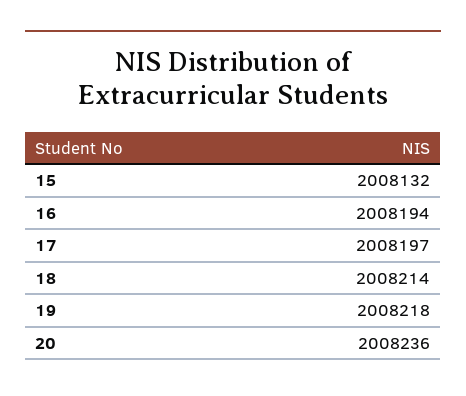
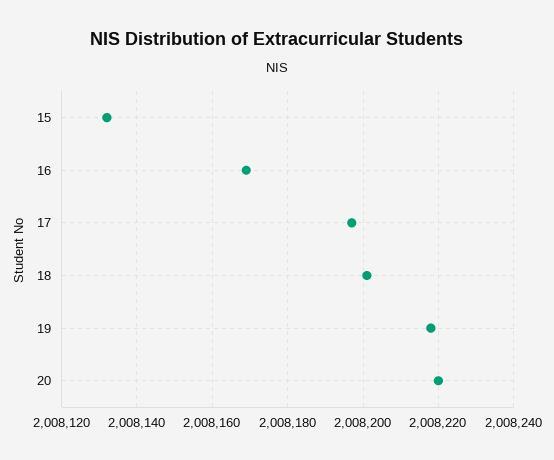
16: 2008194 -> 2008170
18: 2008214 -> 2008200
20: 2008236 -> 2008220

